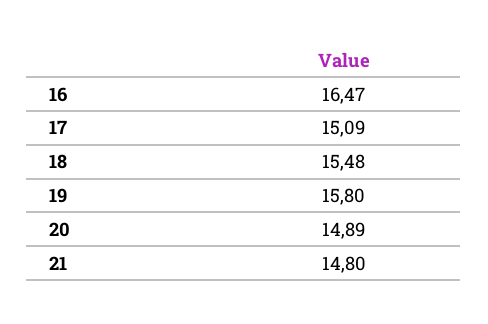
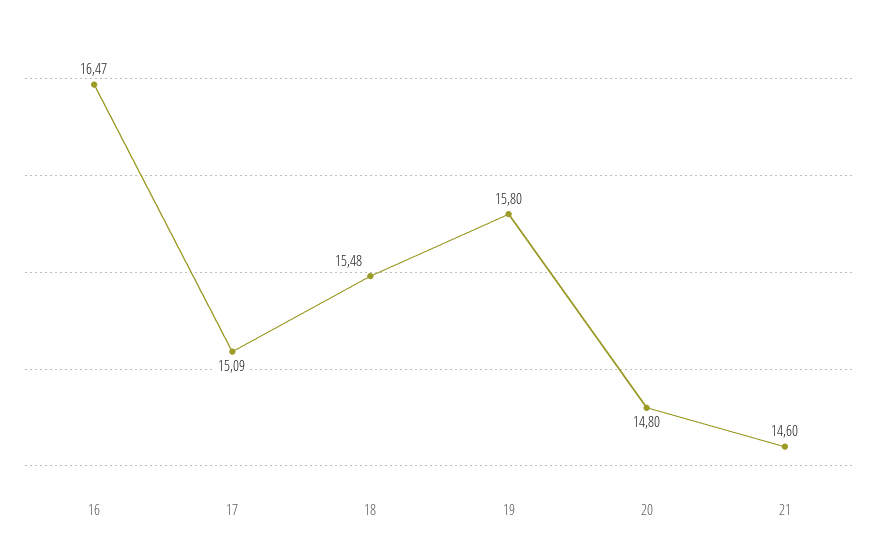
20: 14.89 -> 14.8
21: 14.8 -> 14.6

